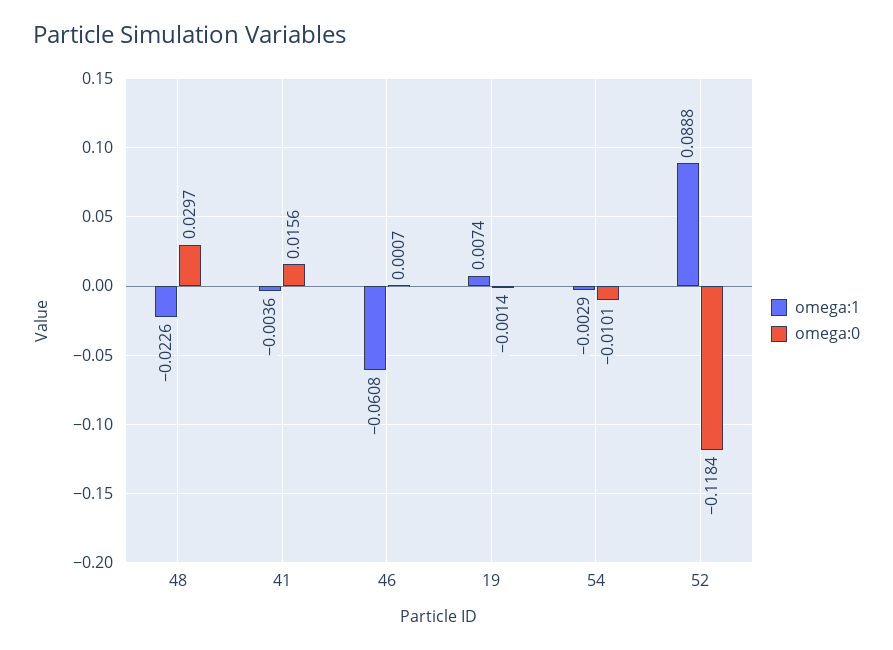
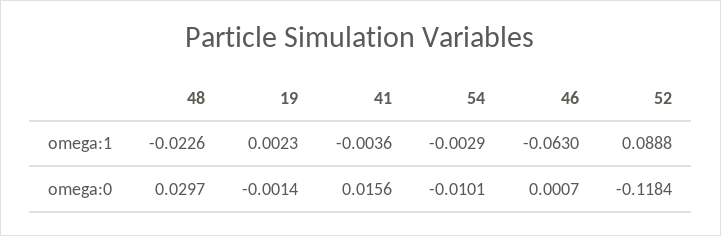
omega:1, 46: -0.0608 -> -0.063
omega:1, 19: 0.0074 -> 0.0023

